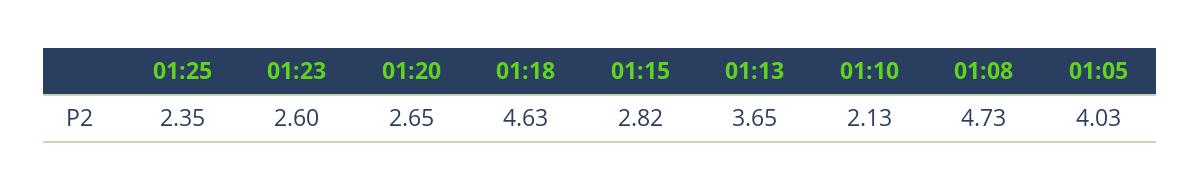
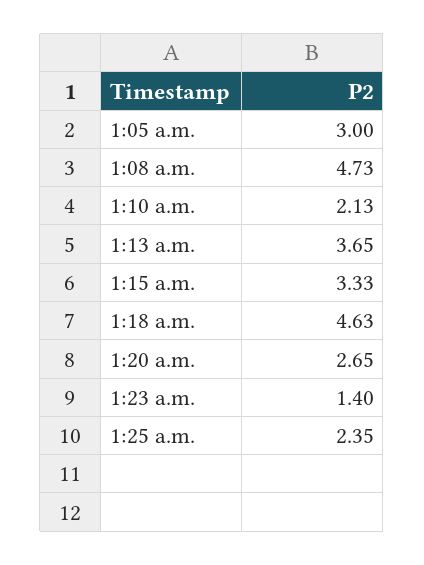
01:23: 2.6 -> 1.4
01:15: 2.82 -> 3.33
01:05: 4.03 -> 3

